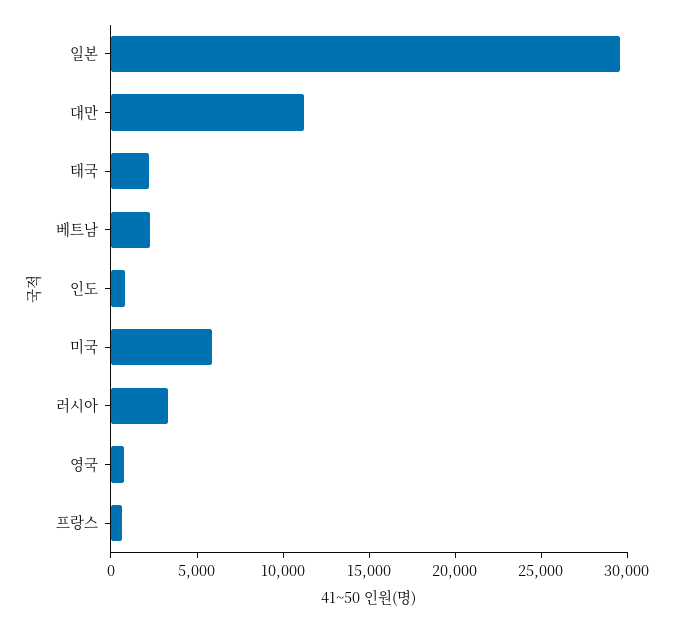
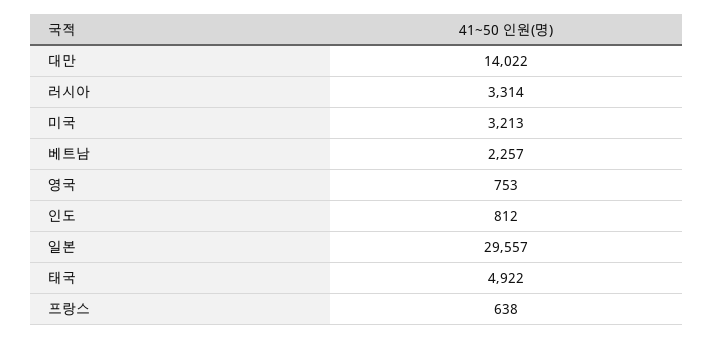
대만: 11000 -> 14022
태국: 2000 -> 4922
미국: 6000 -> 3213

